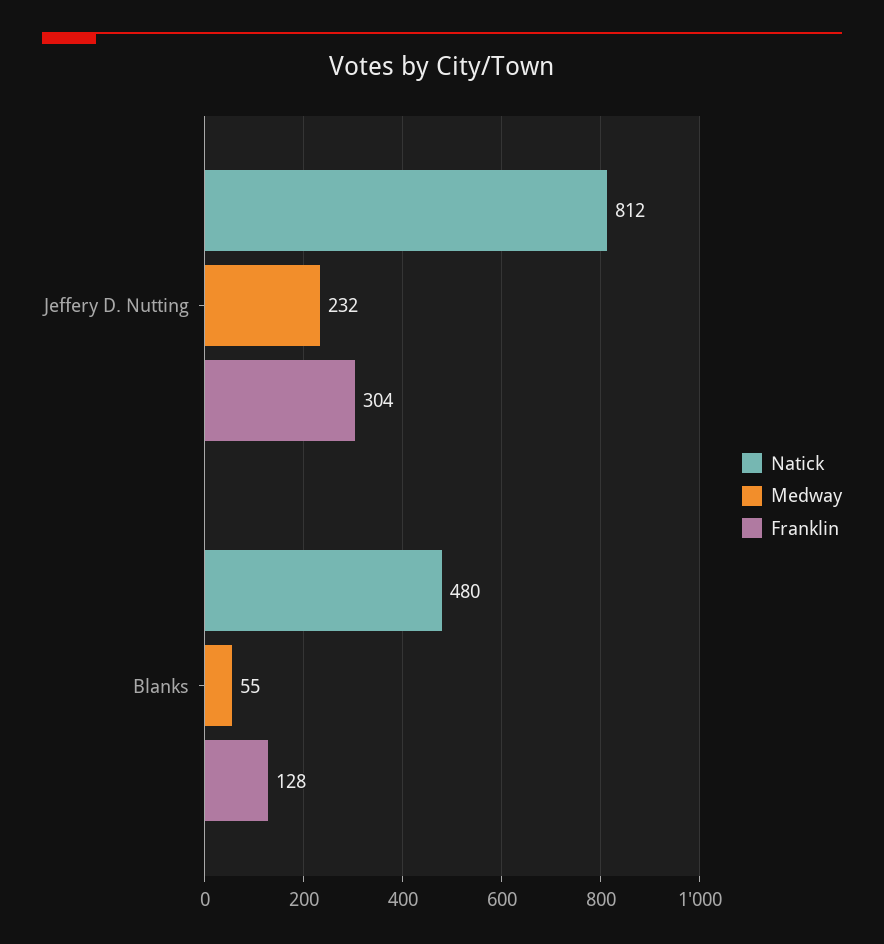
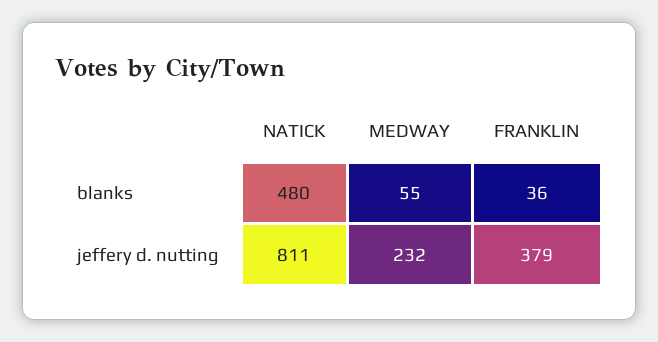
Natick, Jeffery D. Nutting: 812 -> 811
Franklin, Jeffery D. Nutting: 304 -> 379
Franklin, Blanks: 128 -> 36

